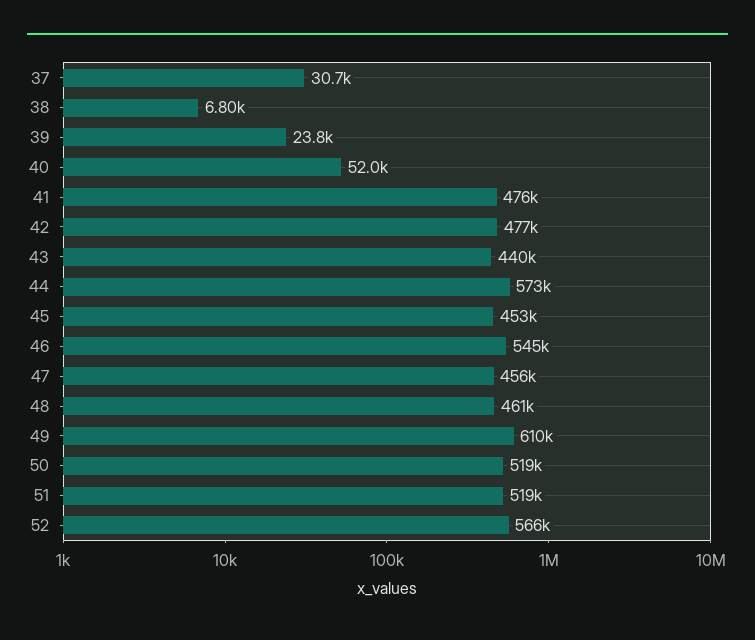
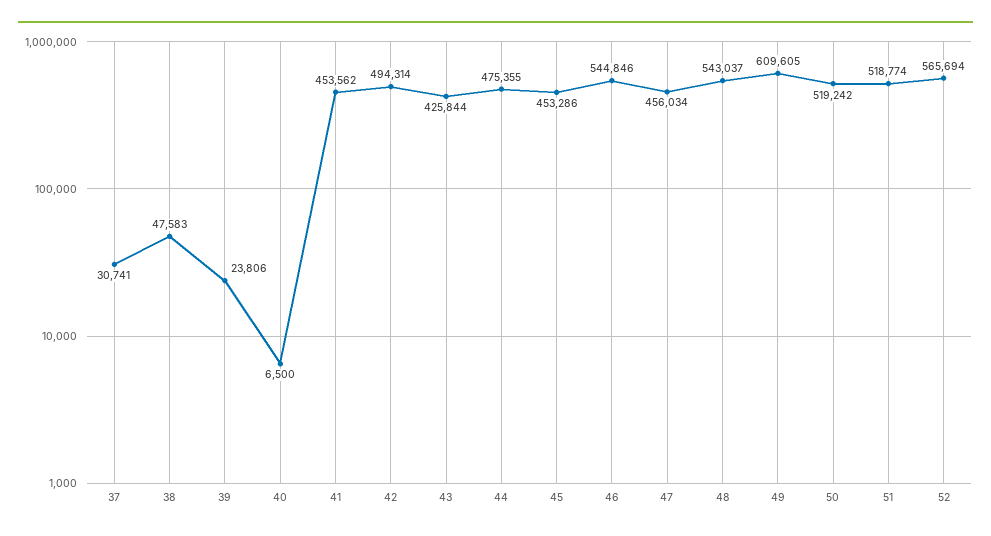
38: 6800 -> 47583
40: 52000 -> 6500
41: 476000 -> 453562
42: 477000 -> 494314
43: 440000 -> 425844
44: 573000 -> 475355
48: 461000 -> 543037

